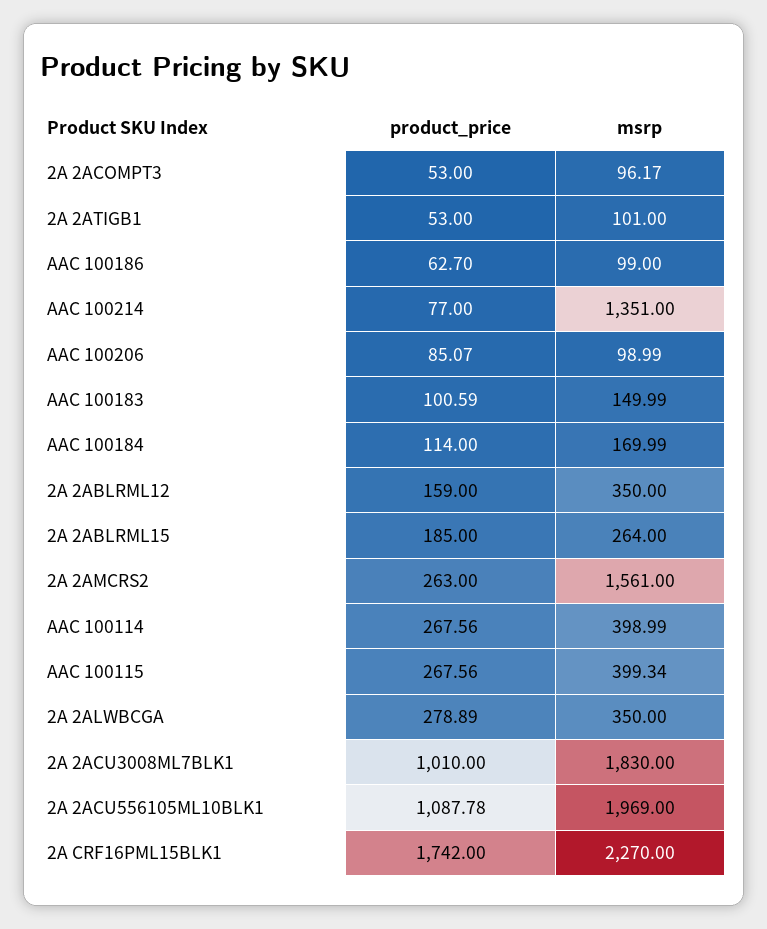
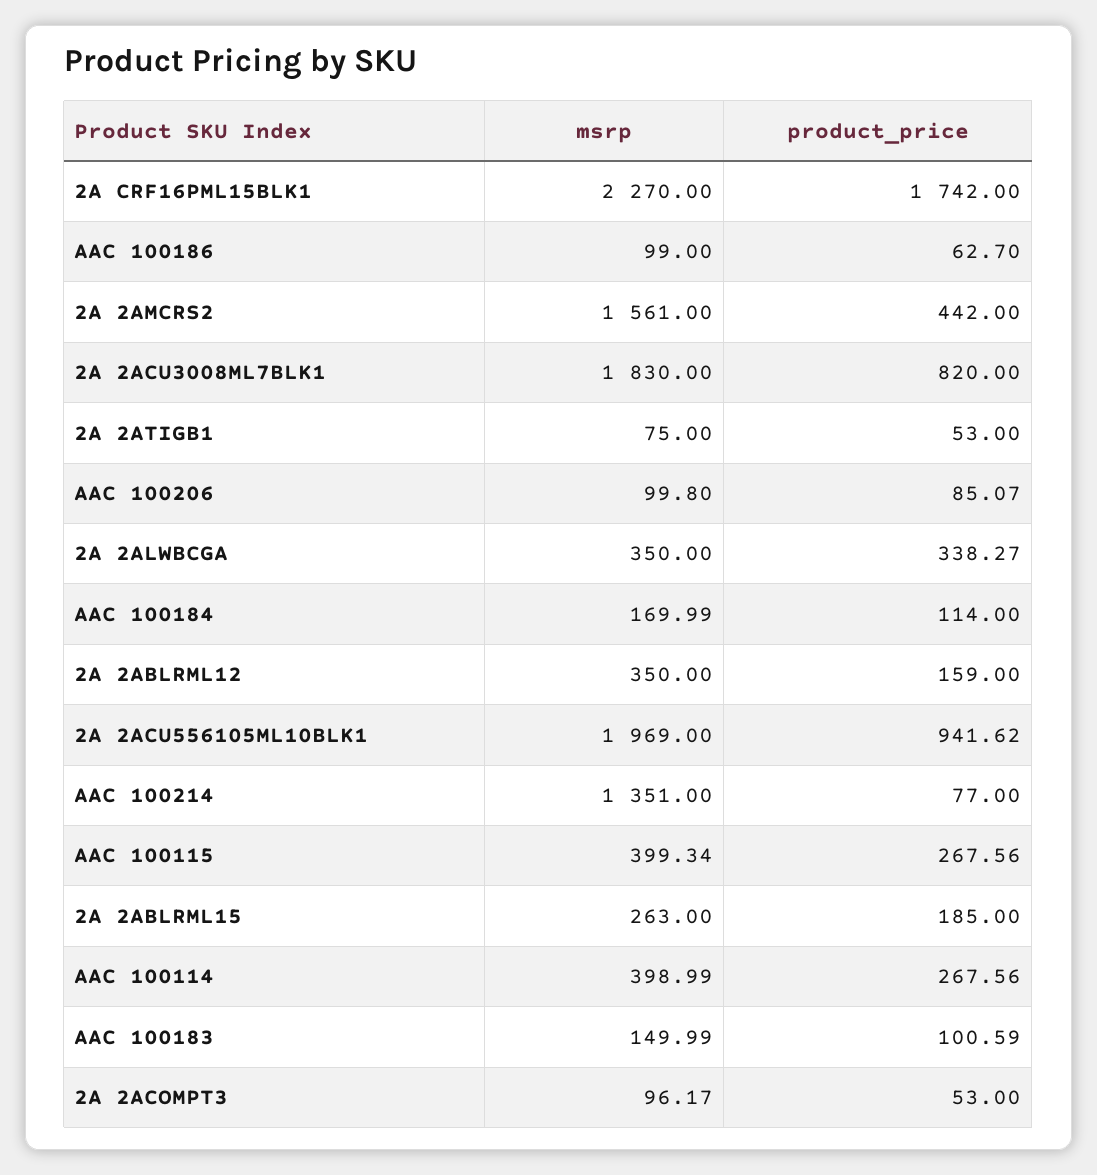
msrp, 2A 2ATIGB1: 101 -> 75
msrp, AAC 100206: 98.99 -> 99.8
msrp, 2A 2ABLRML15: 264 -> 263
product_price, 2A 2AMCRS2: 263 -> 442
product_price, 2A 2ALWBCGA: 278.89 -> 338.27
product_price, 2A 2ACU3008ML7BLK1: 1010 -> 820
product_price, 2A 2ACU556105ML10BLK1: 1087.78 -> 941.62

